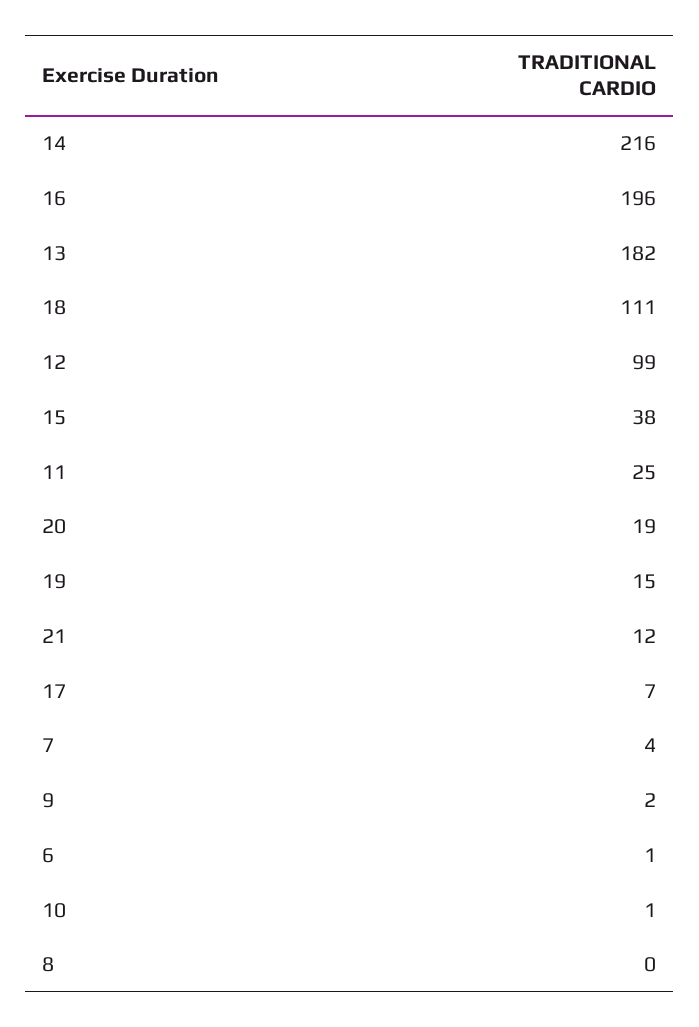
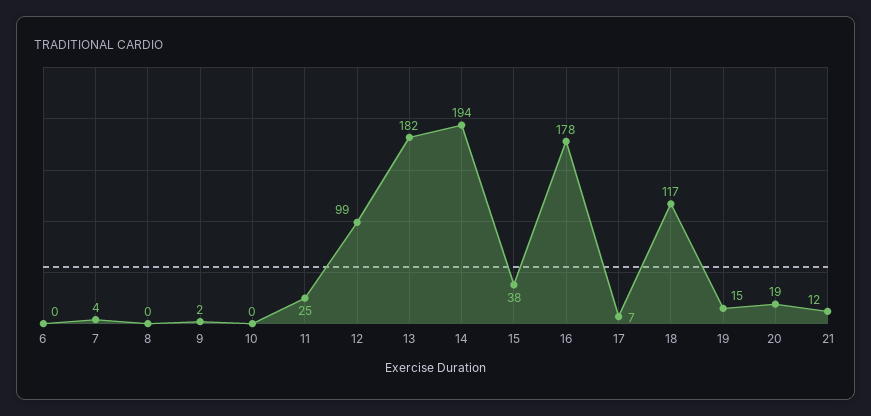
14: 216 -> 194
16: 196 -> 178
18: 111 -> 117
6: 1 -> 0
10: 1 -> 0

